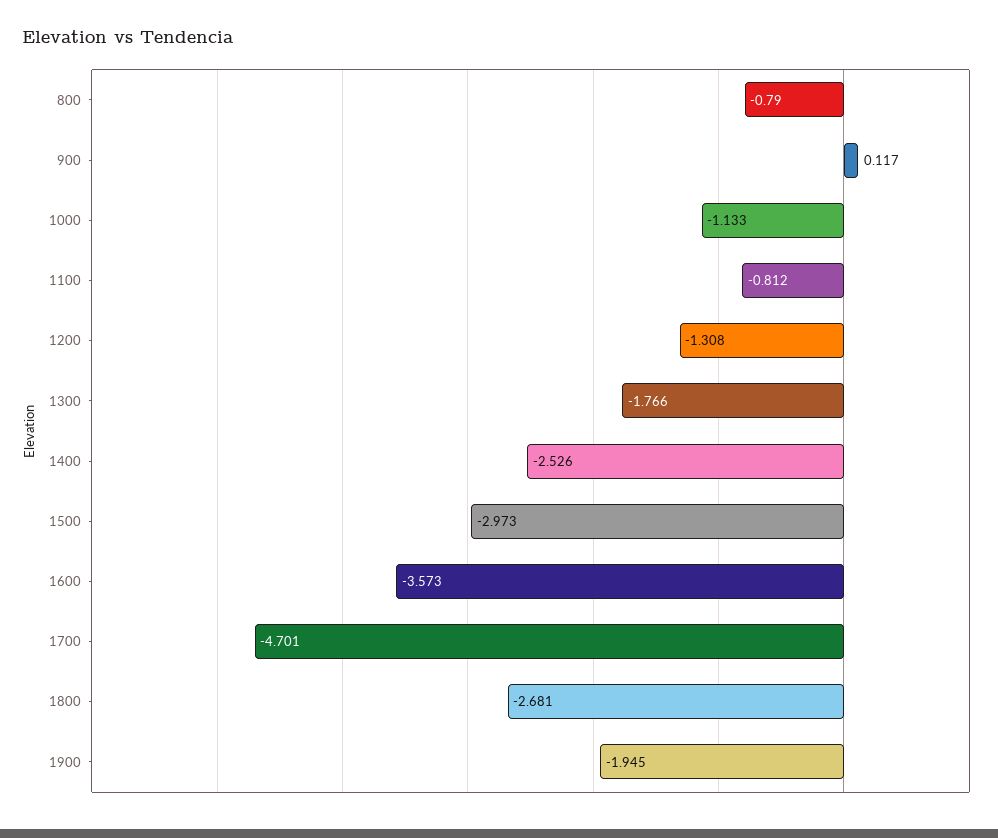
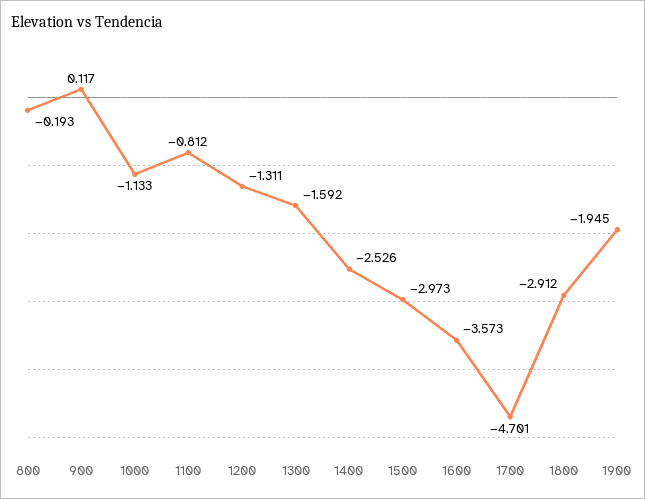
800: -0.79 -> -0.193
1200: -1.308 -> -1.311
1300: -1.766 -> -1.592
1800: -2.681 -> -2.912

